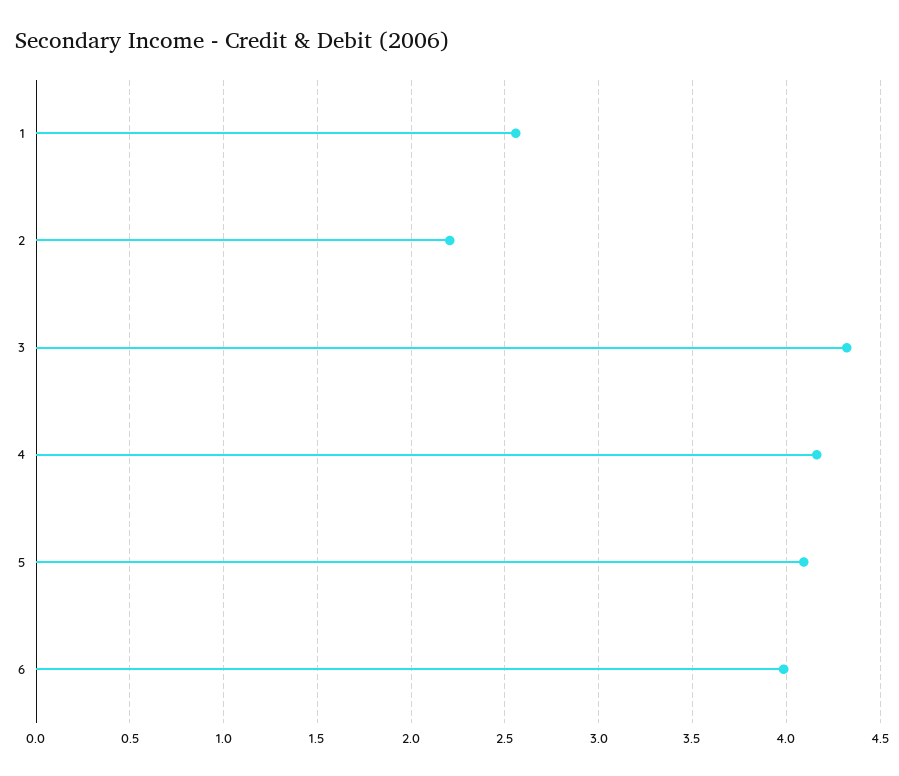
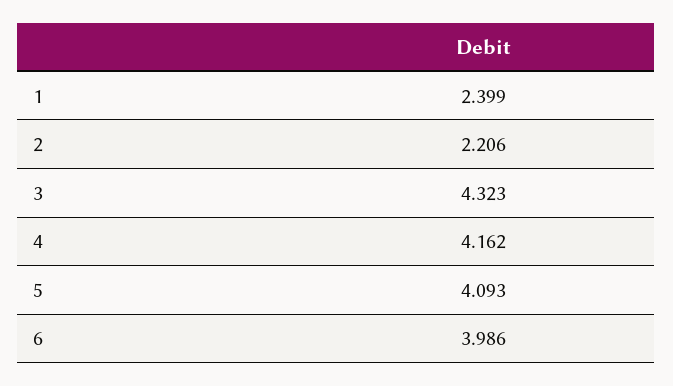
1: 2.55 -> 2.399

